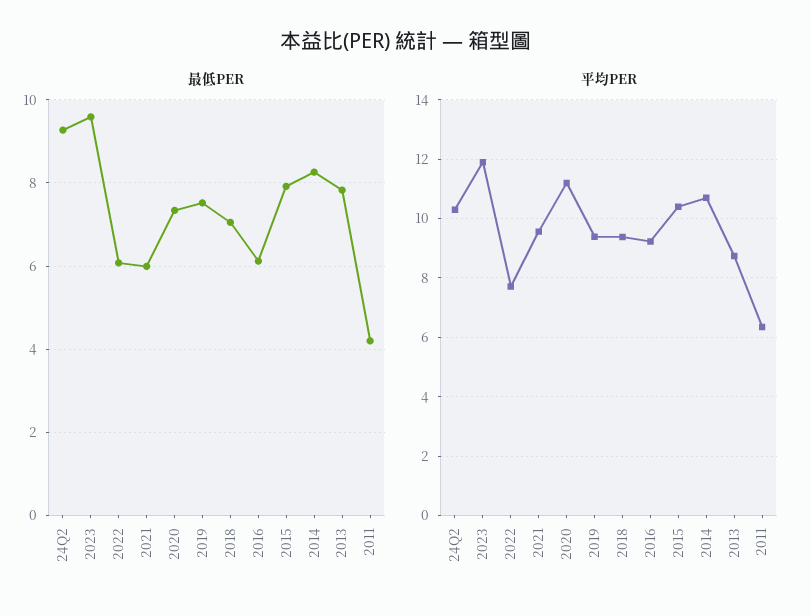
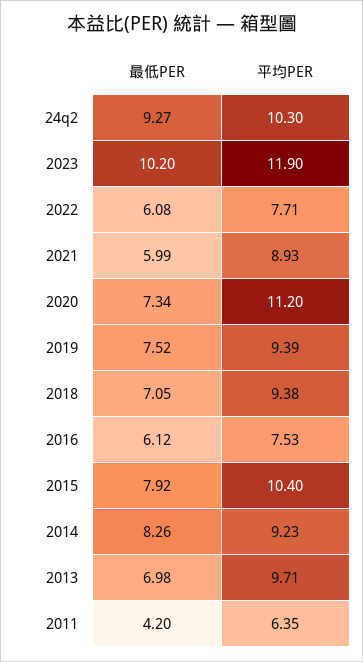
最低PER, 2023: 9.6 -> 10.2
最低PER, 2013: 7.8 -> 6.98
平均PER, 2021: 9.5 -> 8.93
平均PER, 2016: 9.25 -> 7.53
平均PER, 2014: 10.75 -> 9.23
平均PER, 2013: 8.75 -> 9.71

